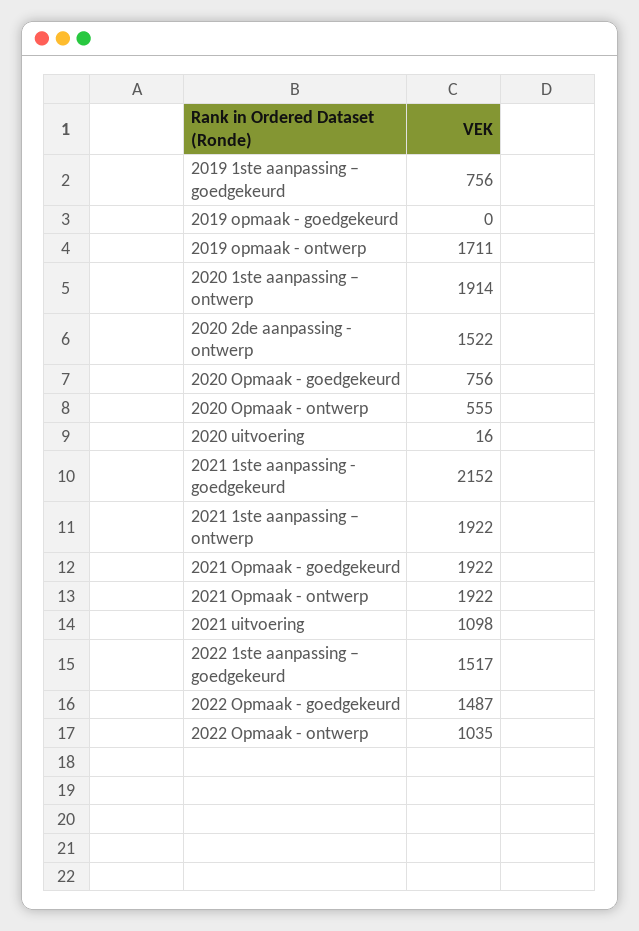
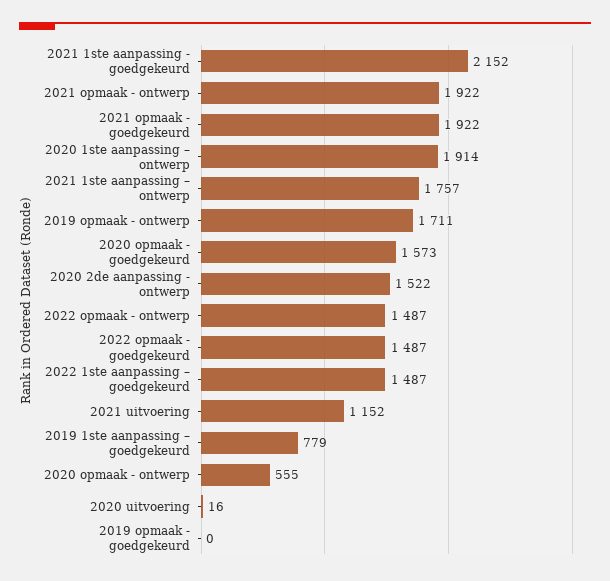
2019 1ste aanpassing – goedgekeurd: 756 -> 779
2020 Opmaak - goedgekeurd: 756 -> 1573
2021 1ste aanpassing – ontwerp: 1922 -> 1757
2021 uitvoering: 1098 -> 1152
2022 1ste aanpassing – goedgekeurd: 1517 -> 1487
2022 Opmaak - ontwerp: 1035 -> 1487

